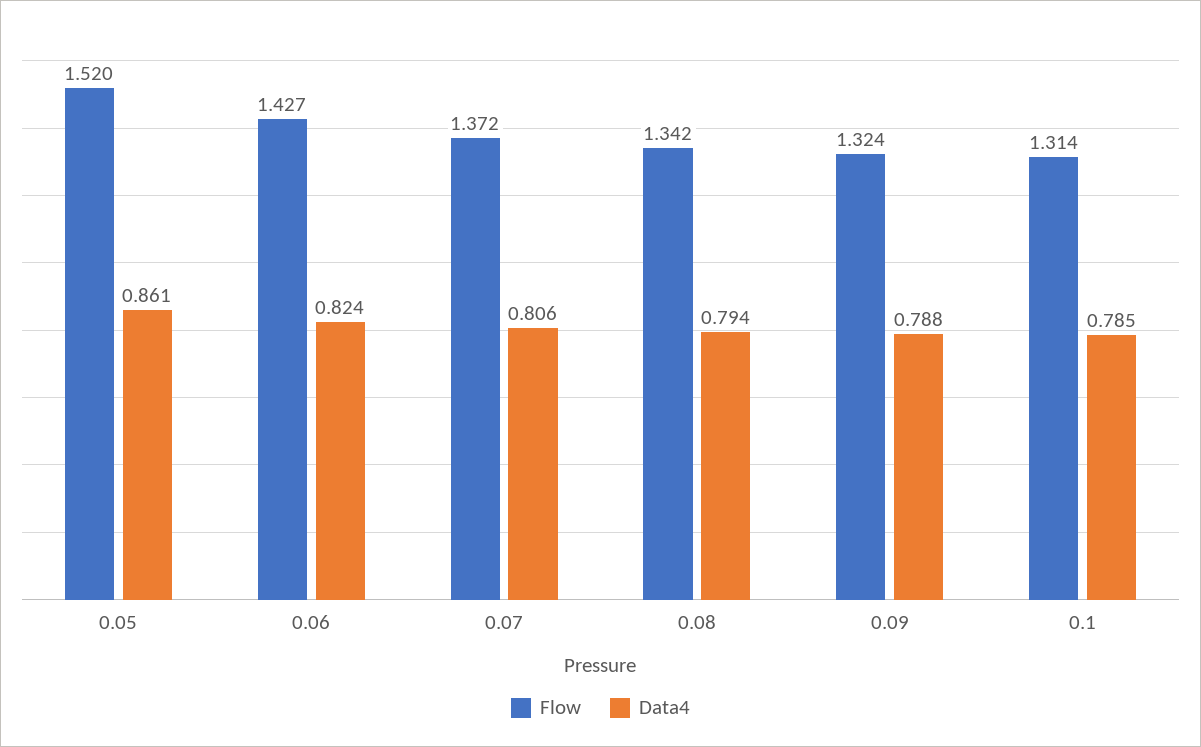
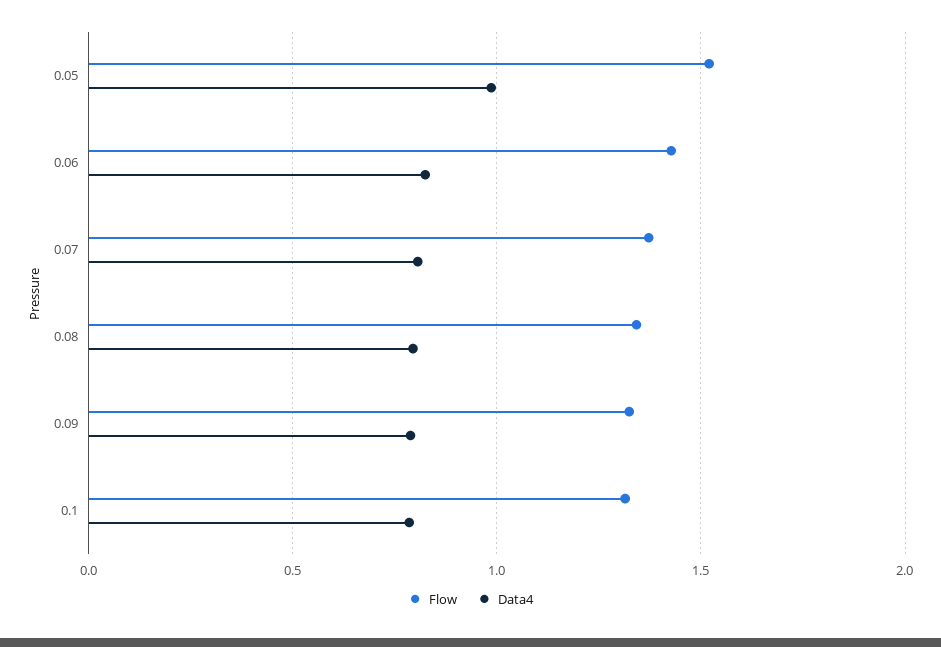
Data4, 0.05: 0.861 -> 1

